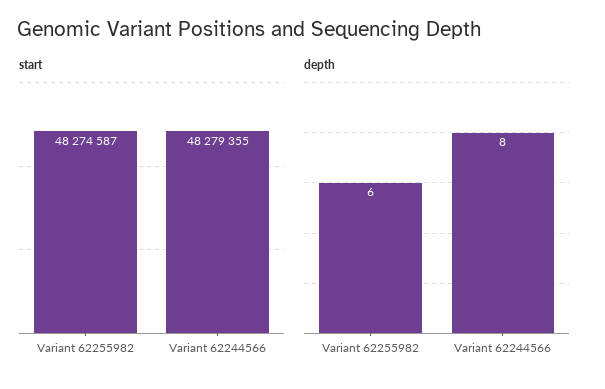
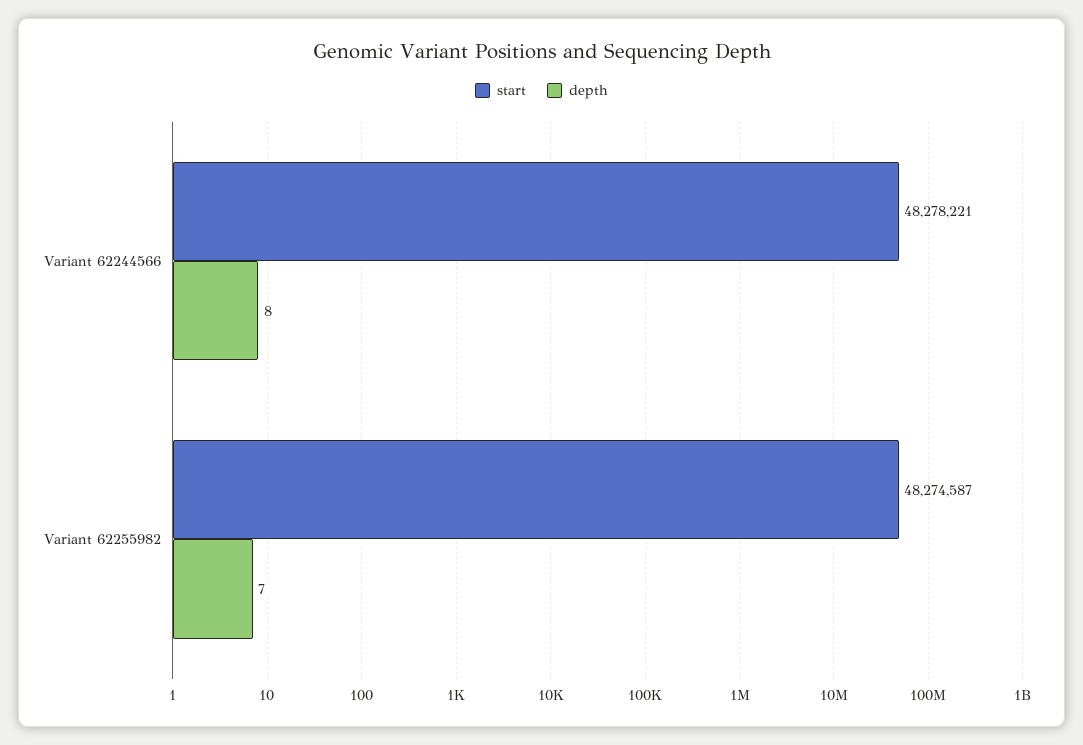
start, Variant 62244566: 48279355 -> 48278221
depth, Variant 62255982: 6 -> 7

